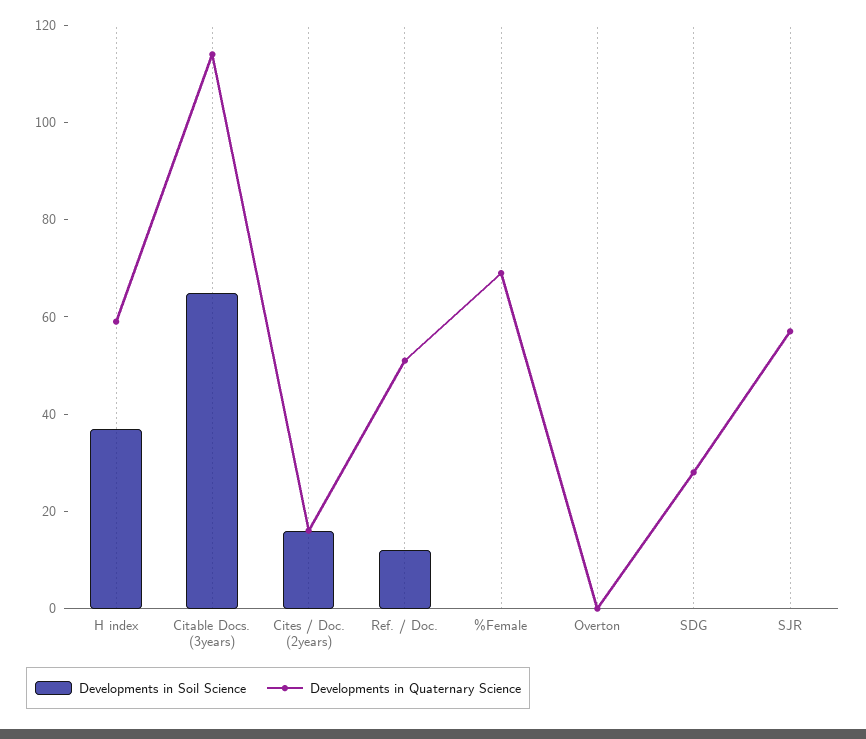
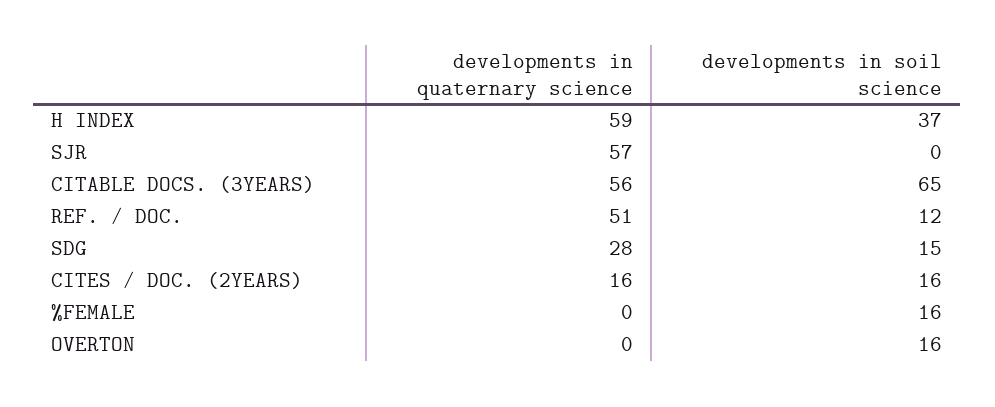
Developments in Quaternary Science, Citable Docs. (3years): 115 -> 56
Developments in Soil Science, %Female: 0 -> 16
Developments in Quaternary Science, %Female: 70 -> 0
Developments in Soil Science, Overton: 0 -> 16
Developments in Soil Science, SDG: 0 -> 15

